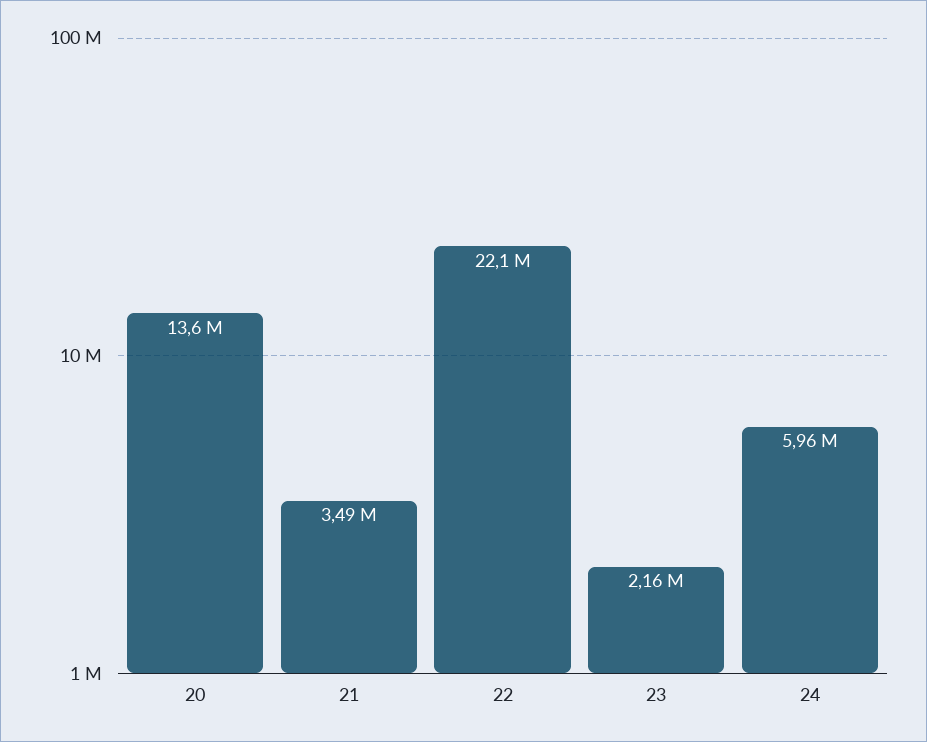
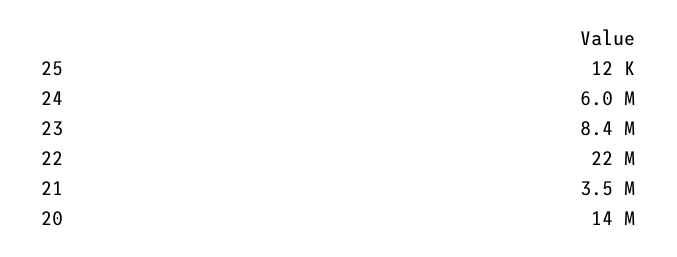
23: 2160000 -> 8400000
25: none -> 12000

